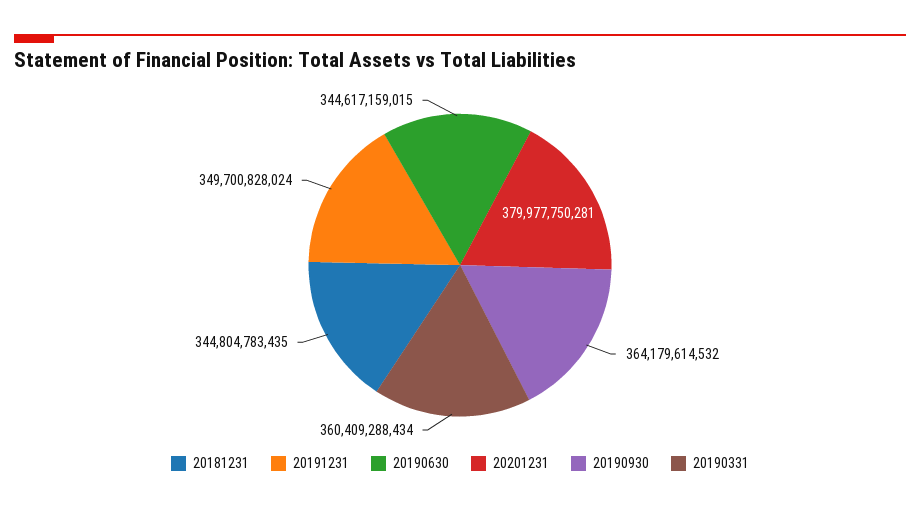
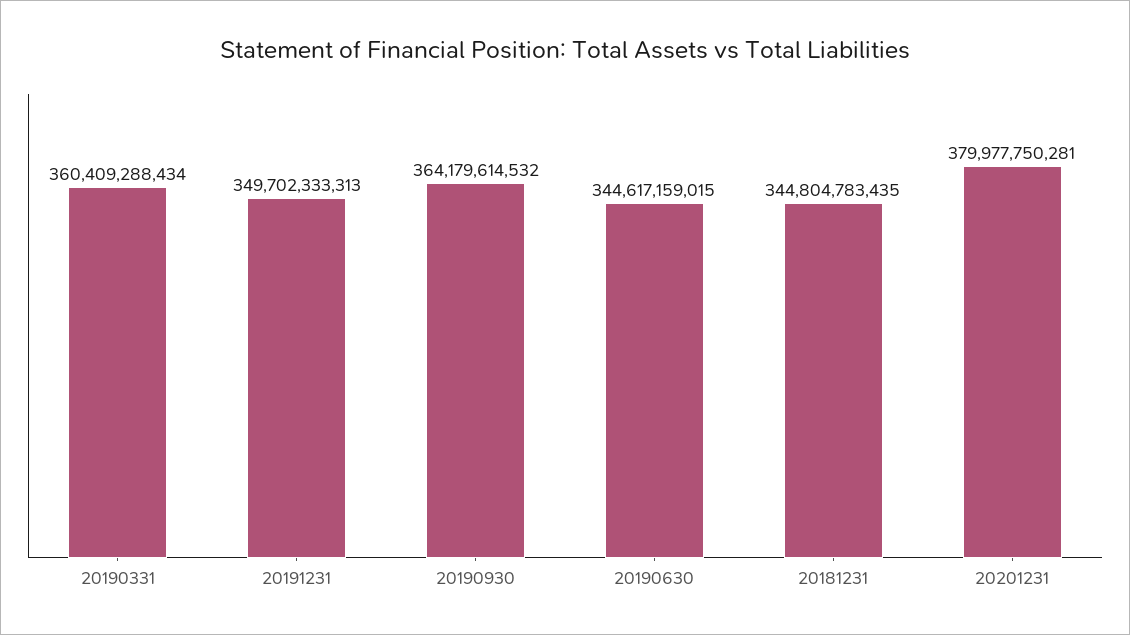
20191231: 349700828024 -> 349702333313

